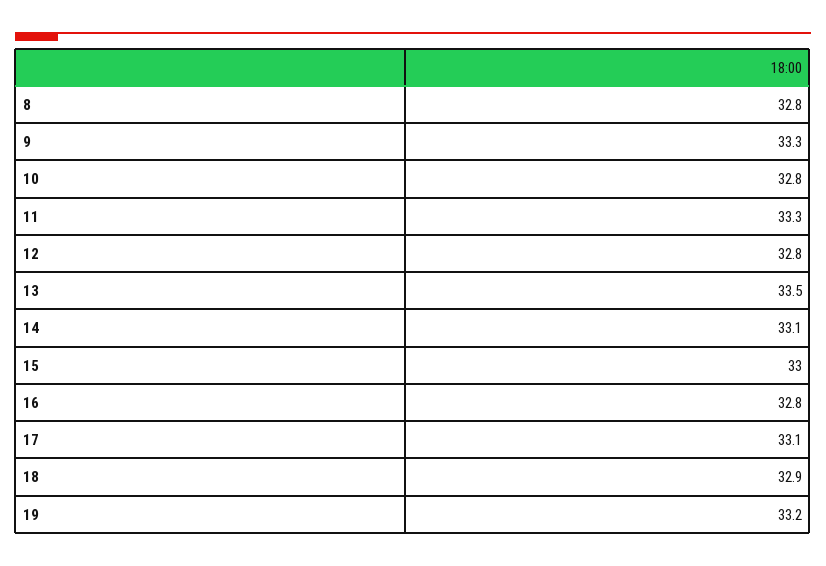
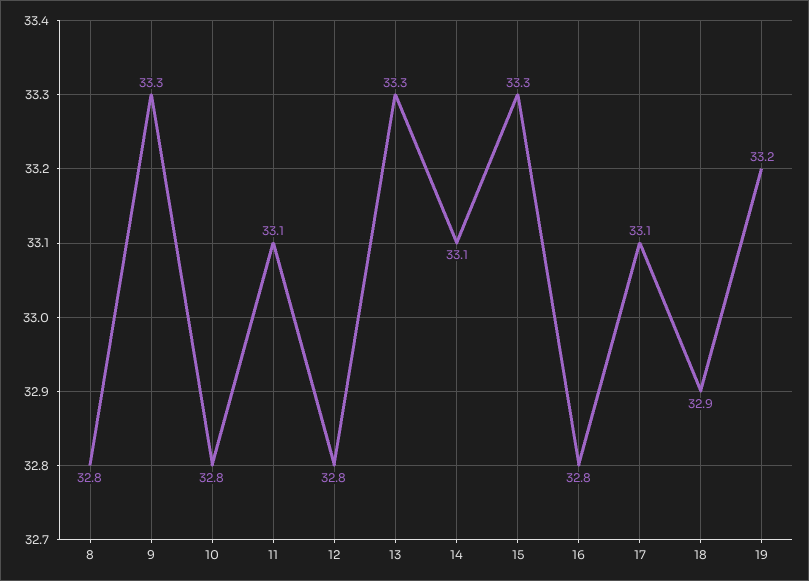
11: 33.3 -> 33.1
13: 33.5 -> 33.3
15: 33 -> 33.3

